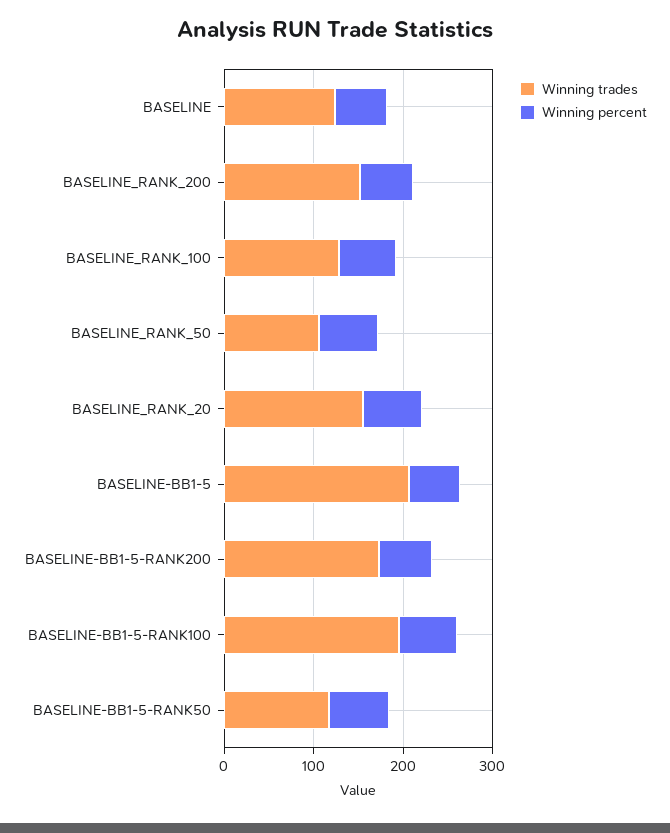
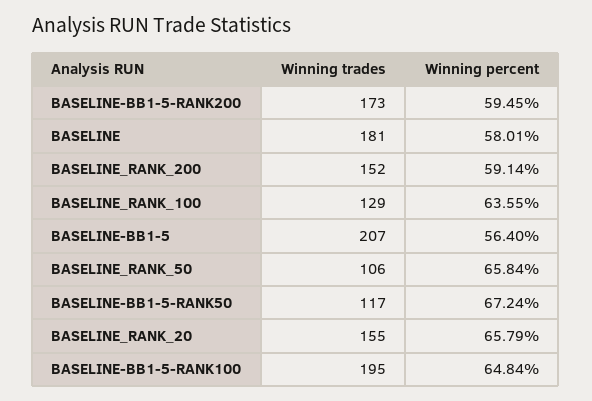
Winning trades, BASELINE: 120 -> 181

